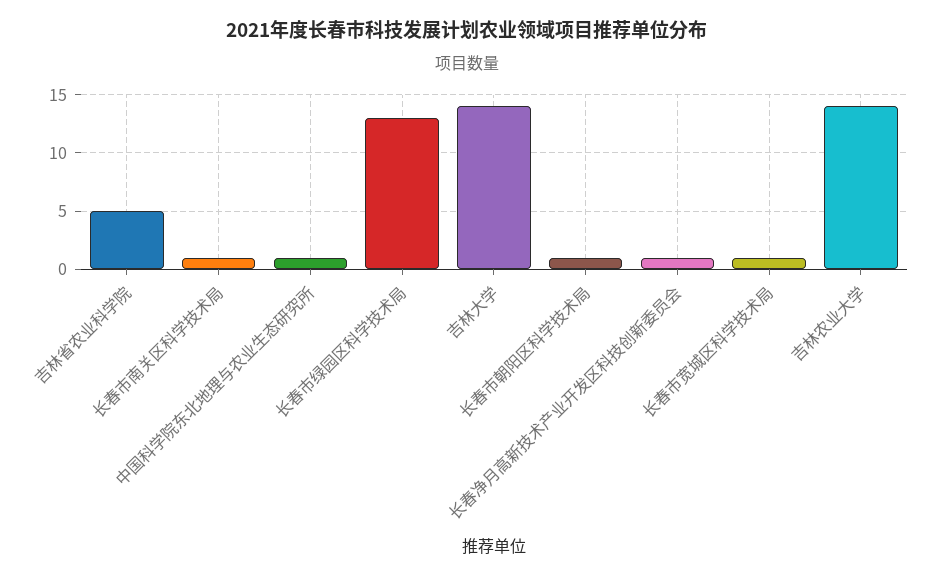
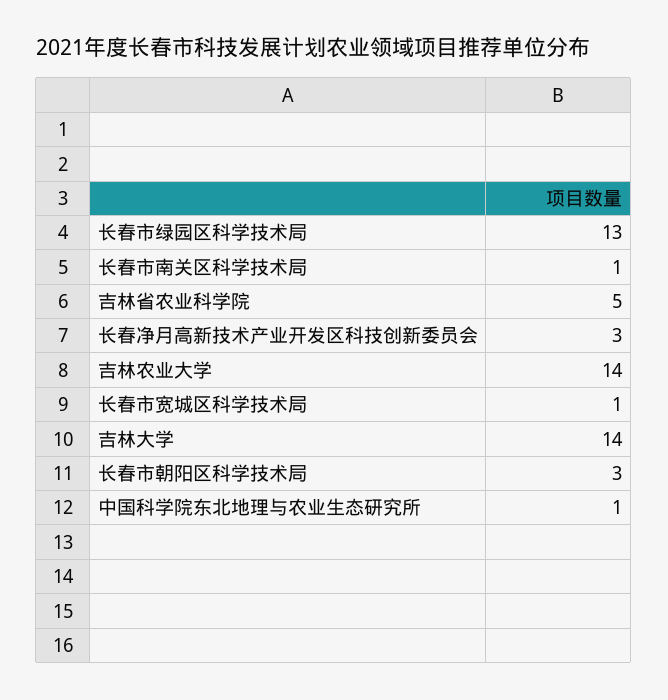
长春市朝阳区科学技术局: 1 -> 3
长春净月高新技术产业开发区科技创新委员会: 1 -> 3

